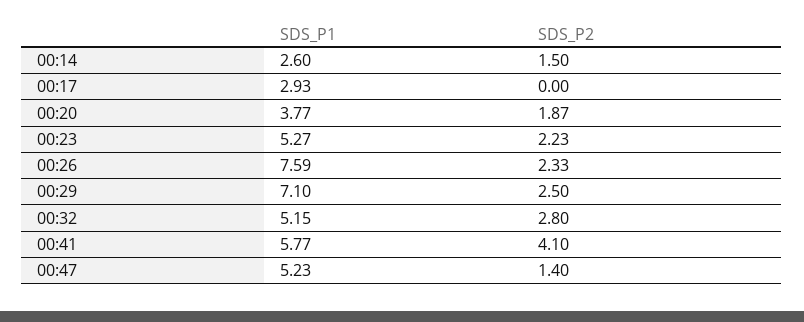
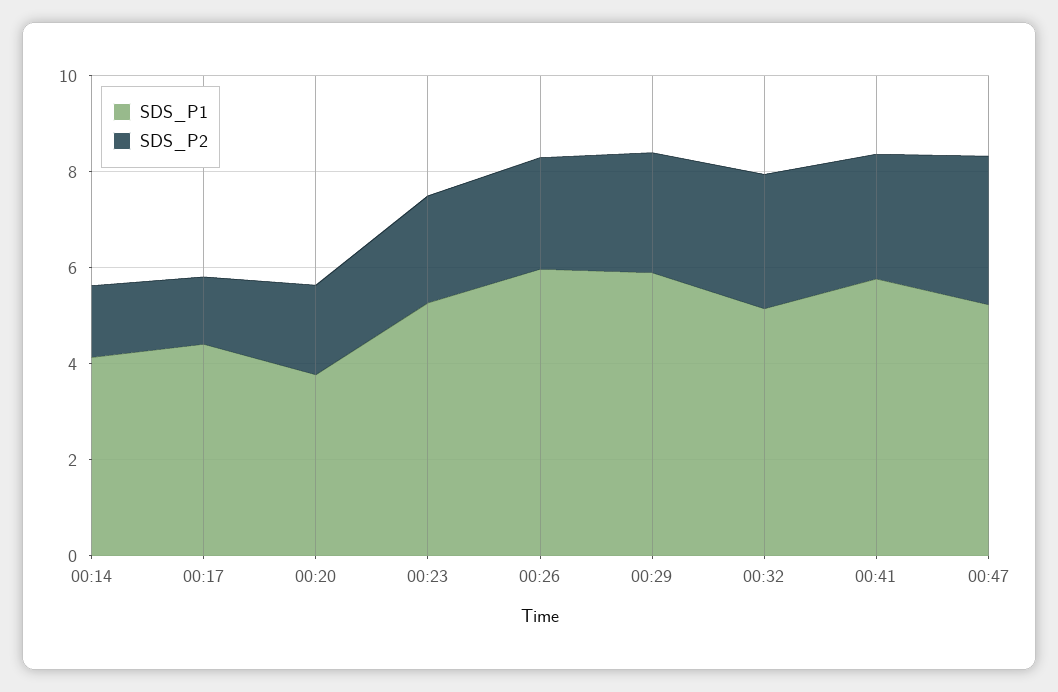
SDS_P1, 00:14: 2.6 -> 4
SDS_P1, 00:17: 2.93 -> 4.5
SDS_P2, 00:17: 0 -> 1.5
SDS_P1, 00:26: 7.59 -> 6
SDS_P1, 00:29: 7.1 -> 6
SDS_P2, 00:41: 4.1 -> 2.5
SDS_P2, 00:47: 1.4 -> 3

